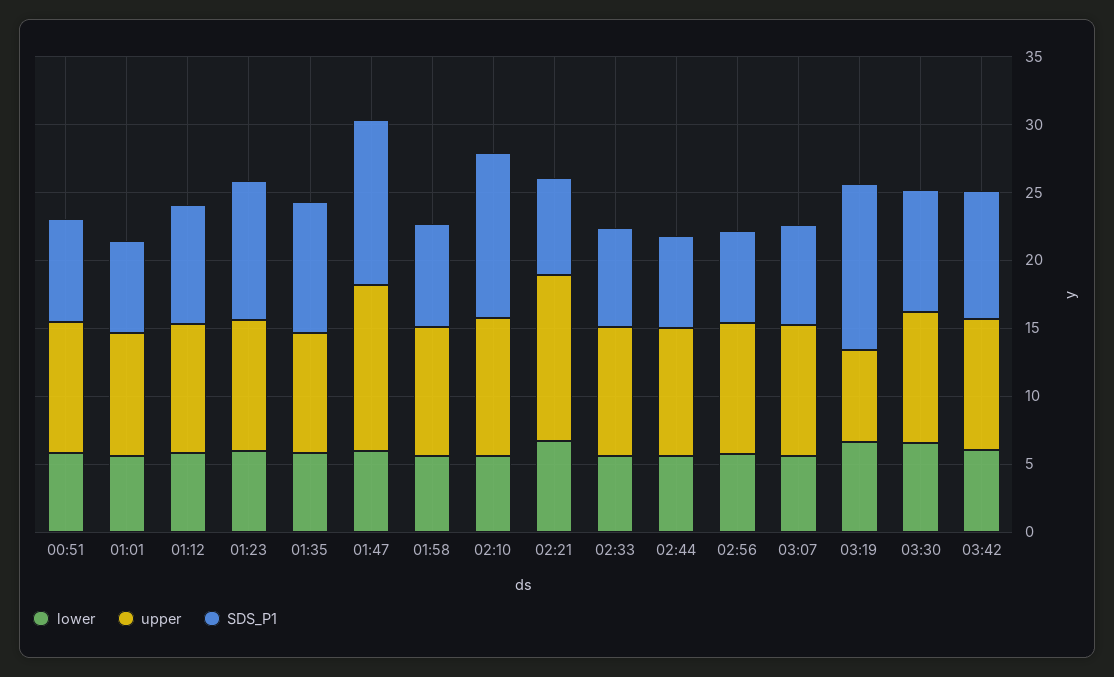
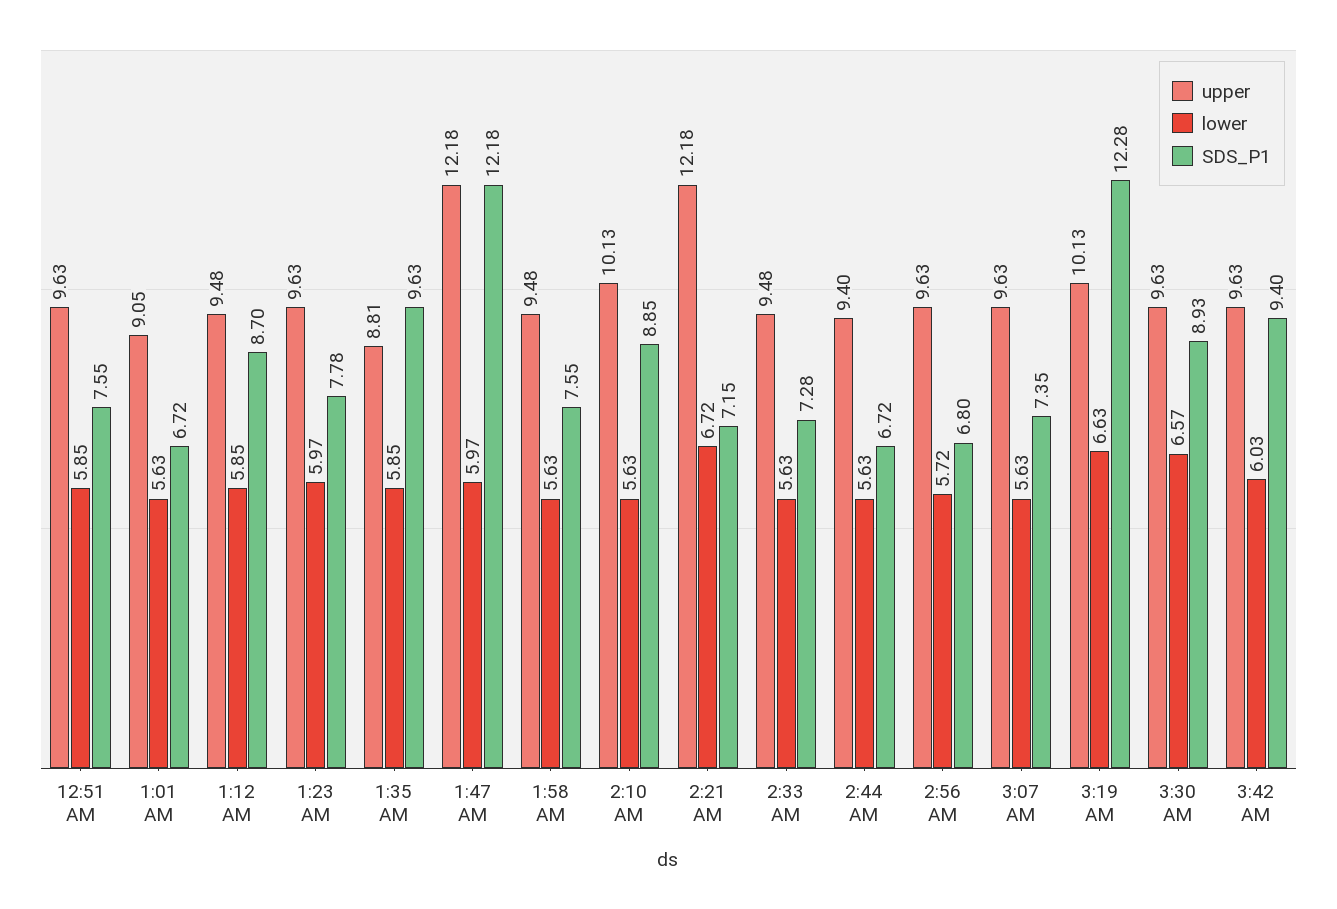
SDS_P1, 01:23: 10 -> 7.78
SDS_P1, 02:10: 12 -> 8.85
upper, 03:19: 7 -> 10.13

